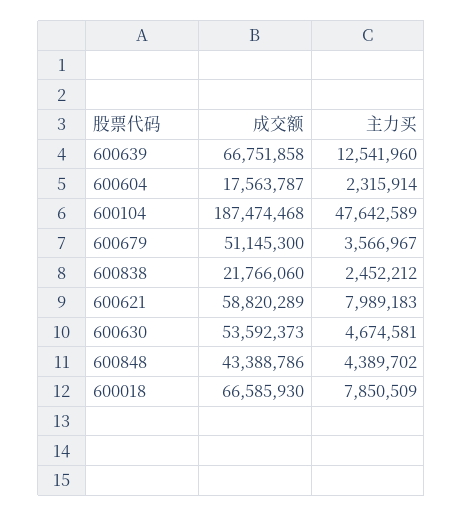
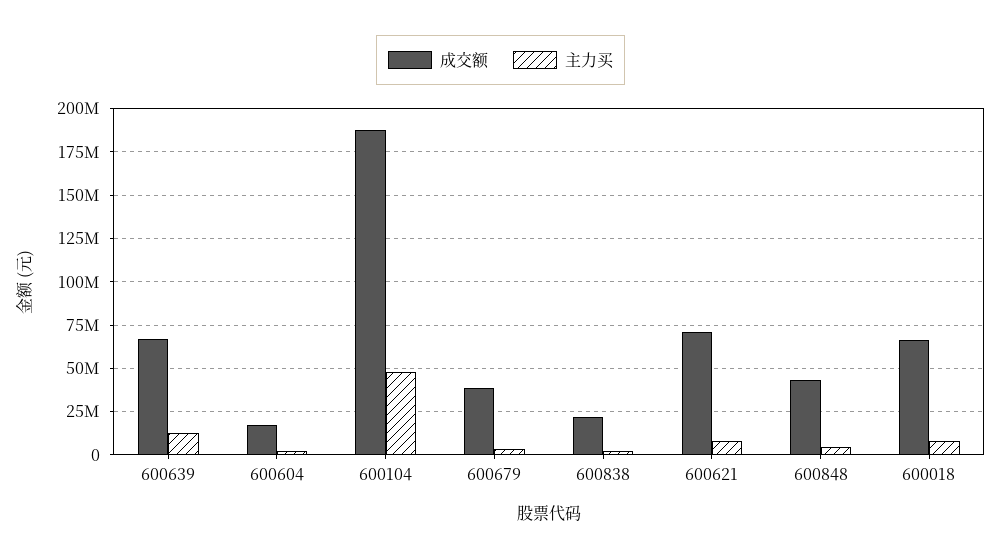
成交额, 600679: 51145300 -> 40000000
成交额, 600621: 58820289 -> 70000000
成交额, 600630: 53592373 -> none
主力买, 600630: 4674581 -> none

